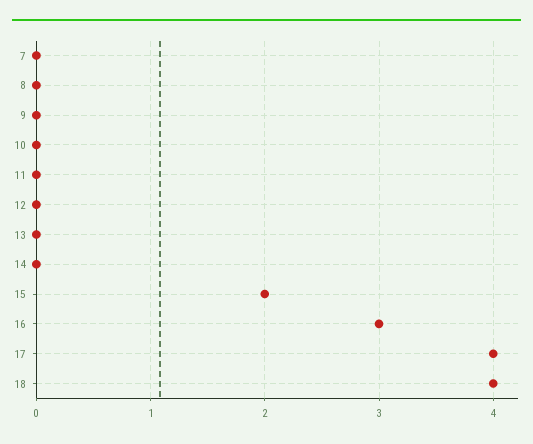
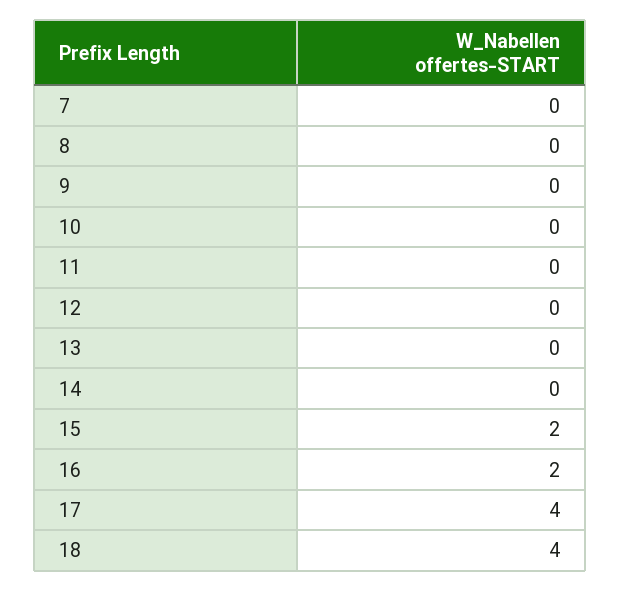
16: 3 -> 2

